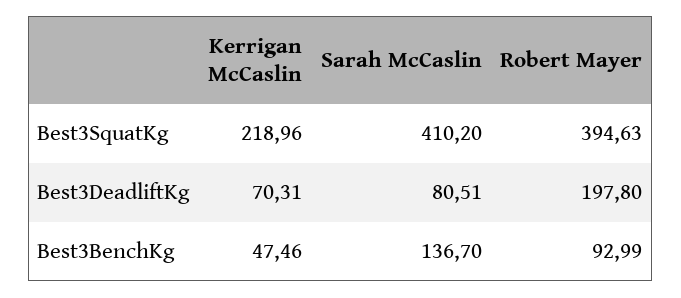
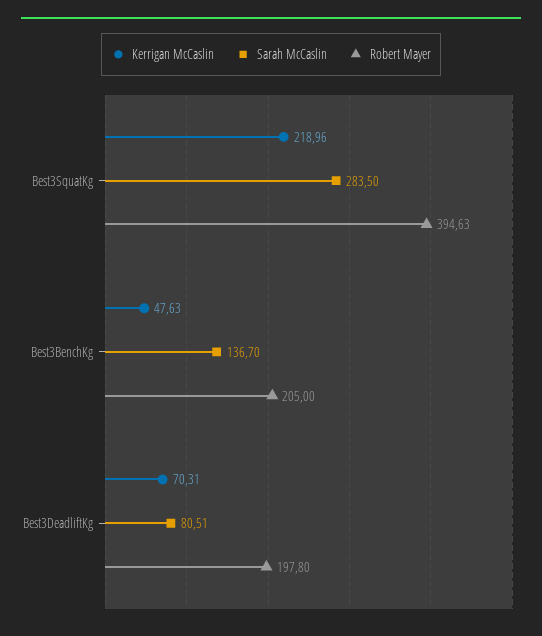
Sarah McCaslin, Best3SquatKg: 410.2 -> 283.5
Kerrigan McCaslin, Best3BenchKg: 47.46 -> 47.63
Robert Mayer, Best3BenchKg: 92.99 -> 205

